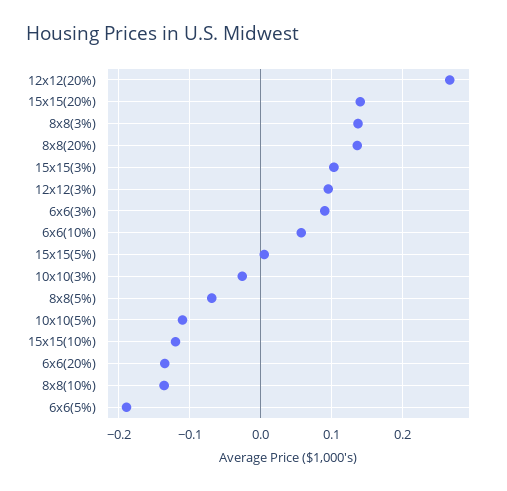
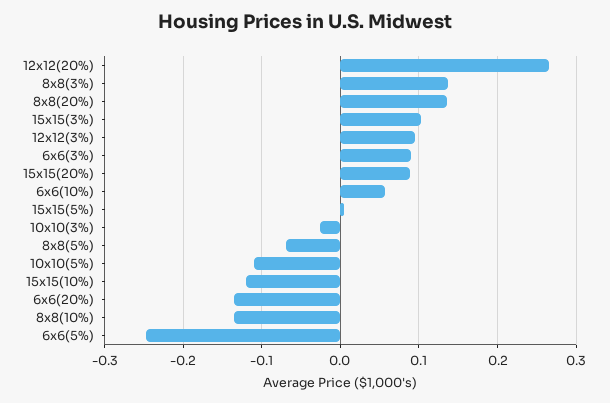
15x15(20%): 0.14 -> 0.09
6x6(5%): -0.19 -> -0.25

